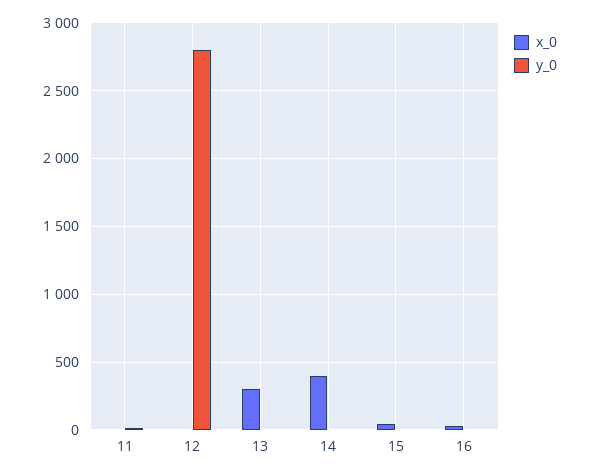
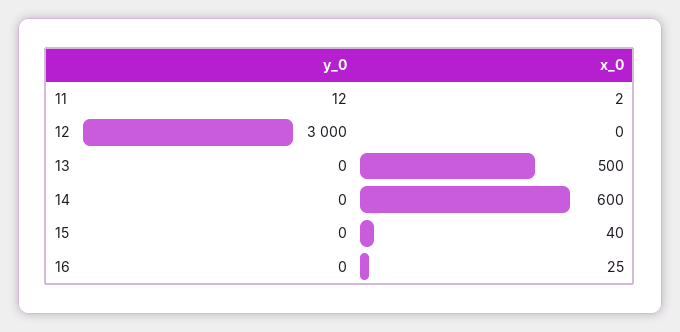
y_0, 12: 2800 -> 3000
x_0, 13: 300 -> 500
x_0, 14: 400 -> 600

